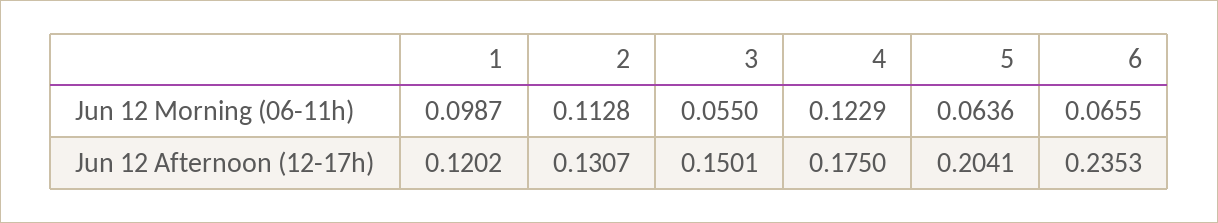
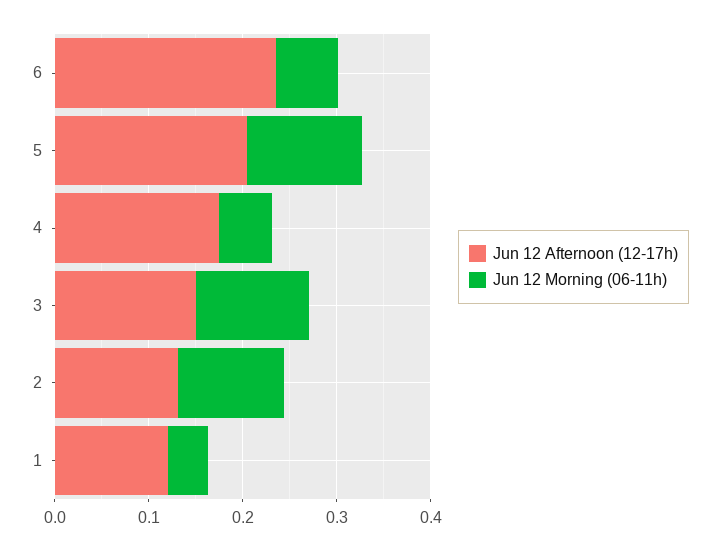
Jun 12 Morning (06-11h), 1: 0.0987 -> 0.04
Jun 12 Morning (06-11h), 3: 0.055 -> 0.12
Jun 12 Morning (06-11h), 4: 0.1229 -> 0.06
Jun 12 Morning (06-11h), 5: 0.0636 -> 0.12

